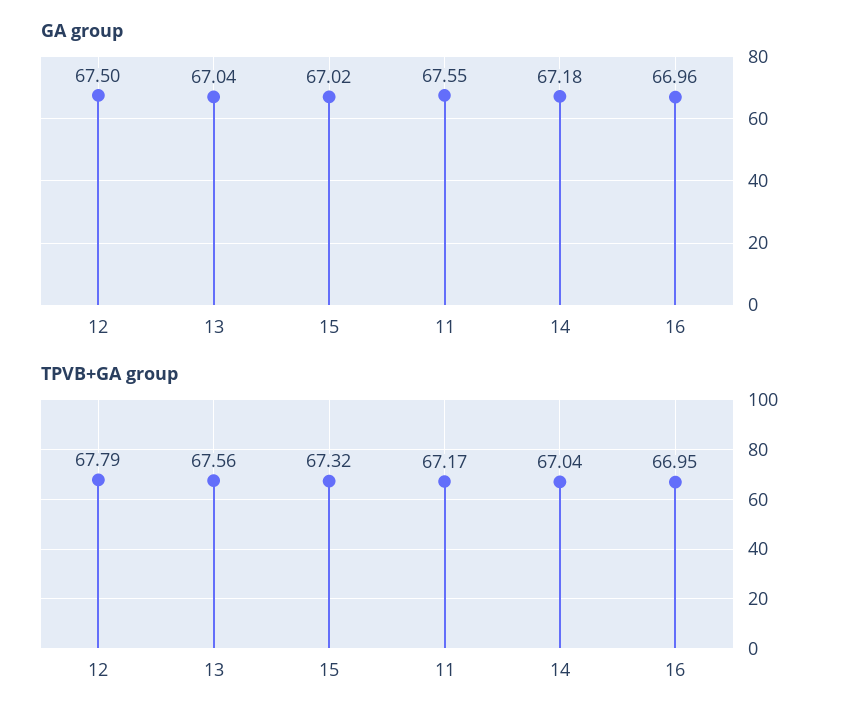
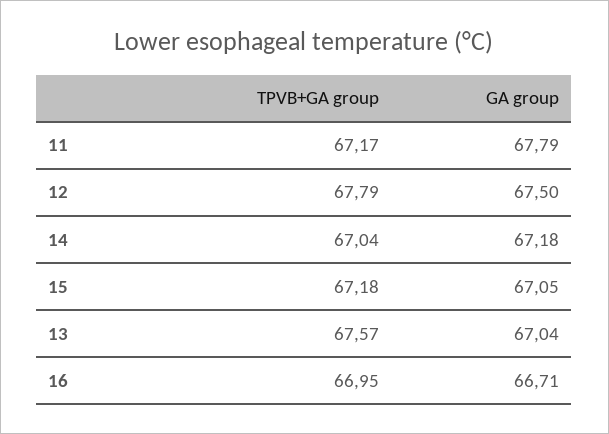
GA group, 15: 67.02 -> 67.05
GA group, 11: 67.55 -> 67.79
GA group, 16: 66.96 -> 66.71
TPVB+GA group, 13: 67.56 -> 67.57
TPVB+GA group, 15: 67.32 -> 67.18

